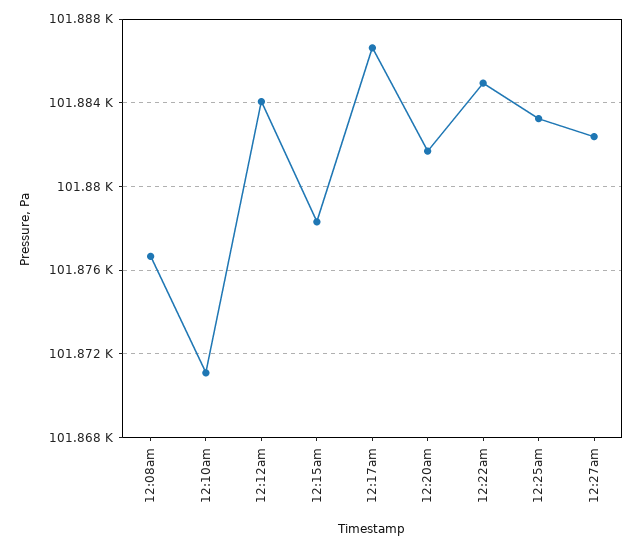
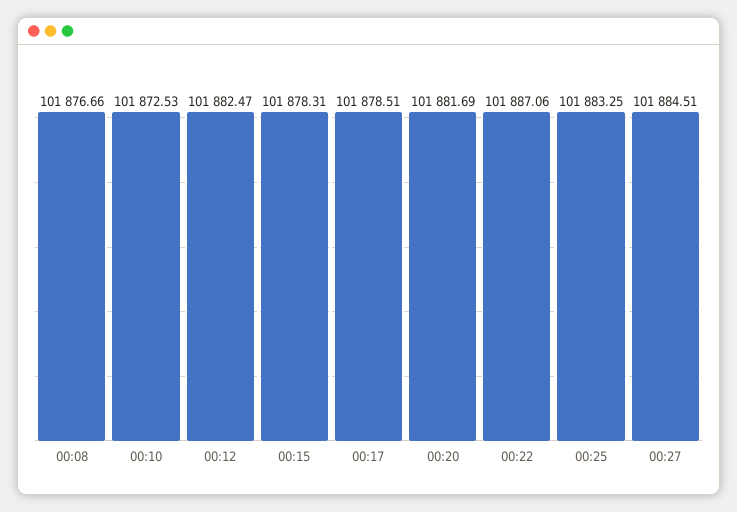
12:10am: 101871 -> 101872.53
12:12am: 101884 -> 101882.47
12:17am: 101886.5 -> 101878.51
12:22am: 101885 -> 101887.06
12:27am: 101882.5 -> 101884.51

